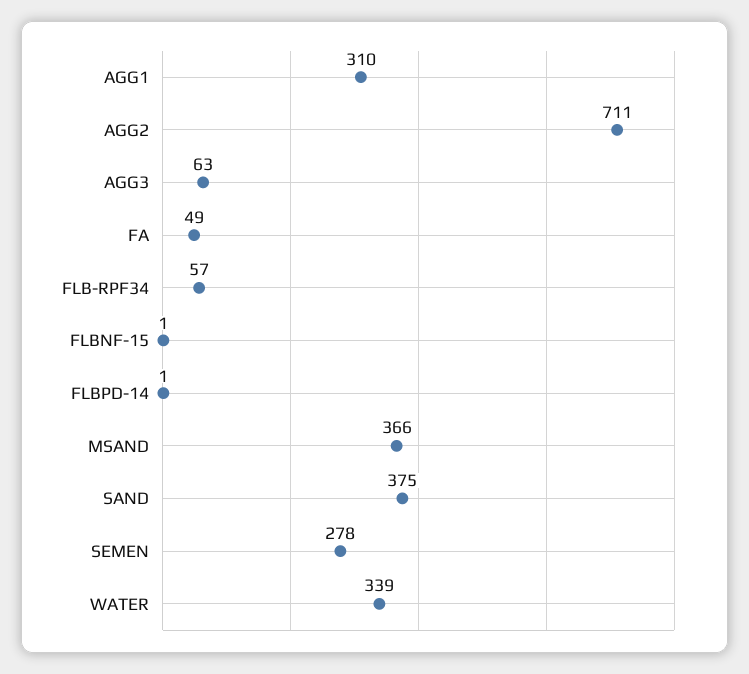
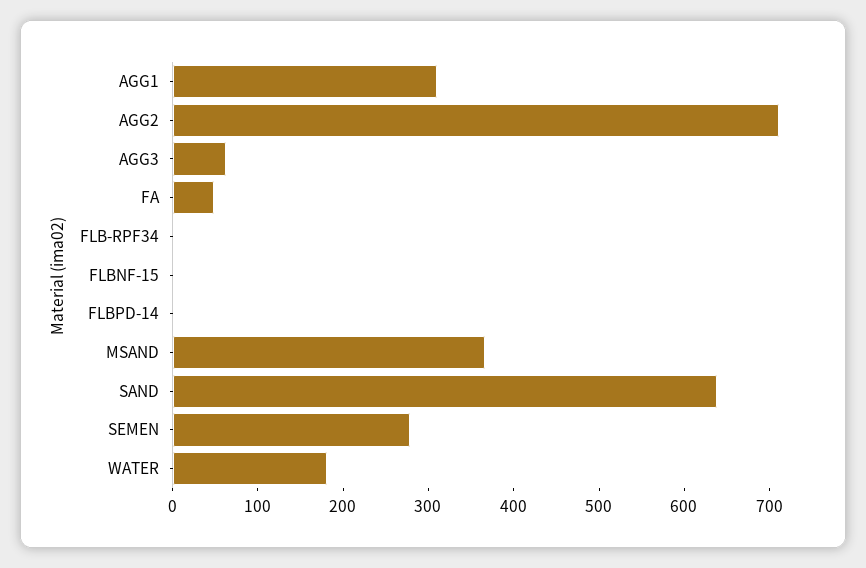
FLB-RPF34: 57 -> 0
SAND: 375 -> 640
WATER: 339 -> 180

